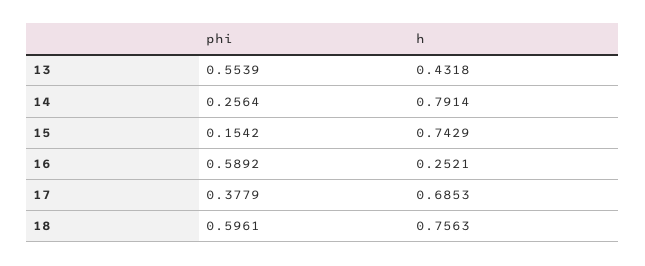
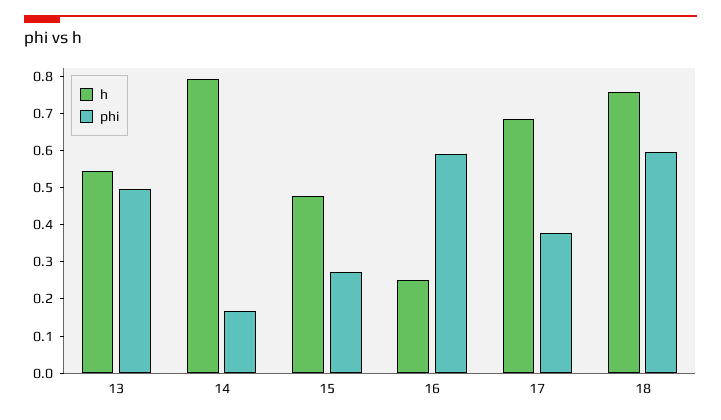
phi, 13: 0.5539 -> 0.5
h, 13: 0.4318 -> 0.55
phi, 14: 0.2564 -> 0.175
phi, 15: 0.1542 -> 0.275
h, 15: 0.7429 -> 0.475

